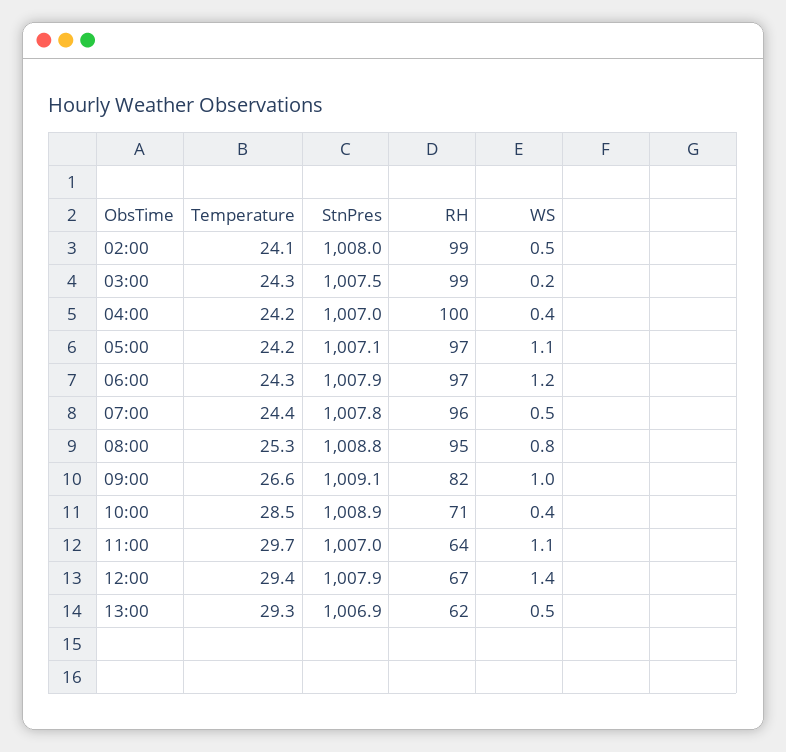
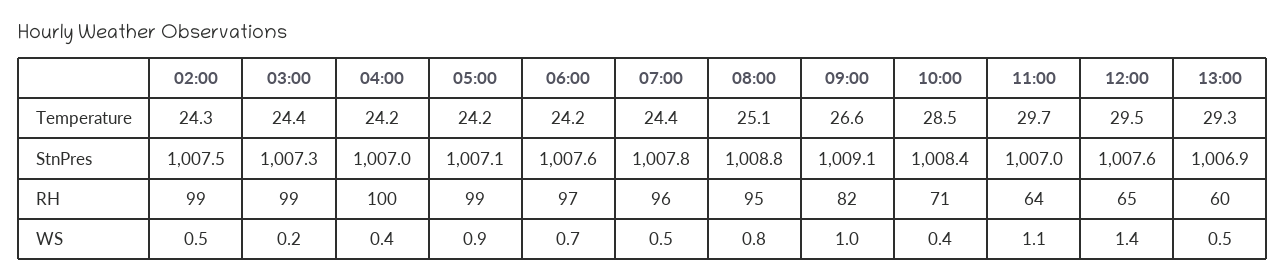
Temperature, 02:00: 24.1 -> 24.3
StnPres, 02:00: 1008 -> 1007.5
Temperature, 03:00: 24.3 -> 24.4
StnPres, 03:00: 1007.5 -> 1007.3
RH, 05:00: 97 -> 99
WS, 05:00: 1.1 -> 0.9
Temperature, 06:00: 24.3 -> 24.2
StnPres, 06:00: 1007.9 -> 1007.6
WS, 06:00: 1.2 -> 0.7
Temperature, 08:00: 25.3 -> 25.1
StnPres, 10:00: 1008.9 -> 1008.4
Temperature, 12:00: 29.4 -> 29.5
StnPres, 12:00: 1007.9 -> 1007.6
RH, 12:00: 67 -> 65
RH, 13:00: 62 -> 60

